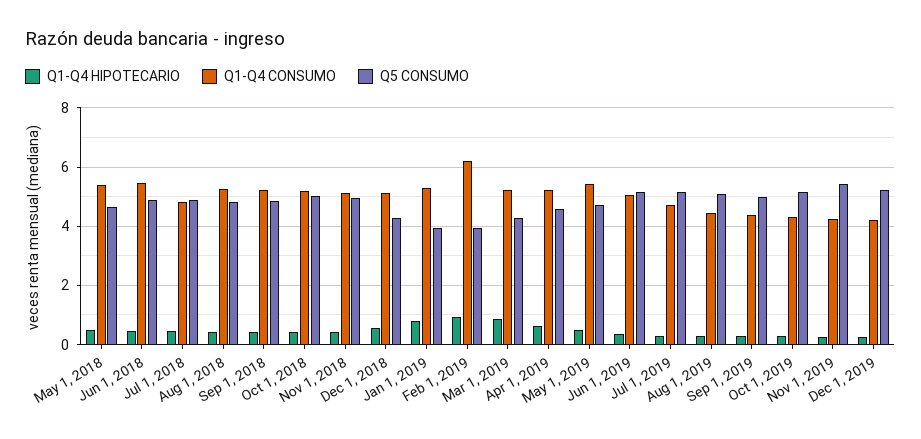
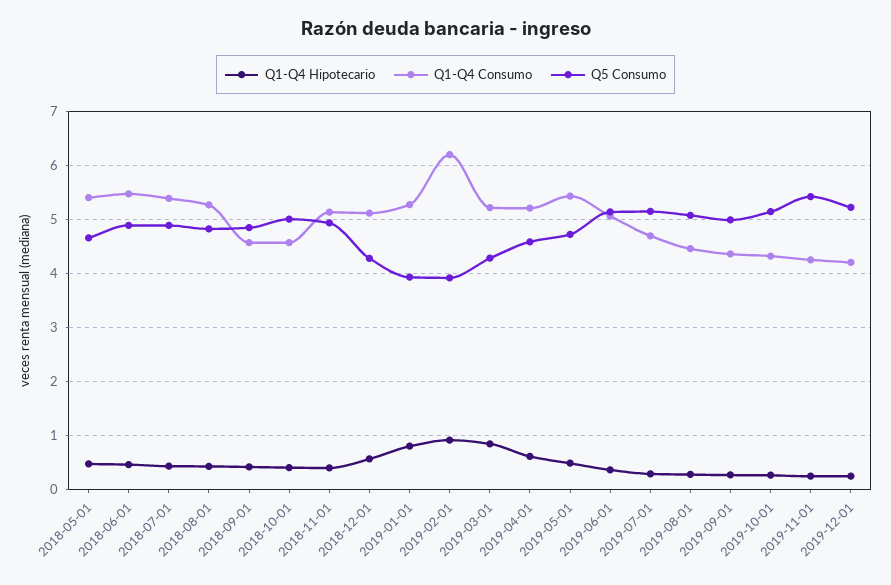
Q1-Q4 CONSUMO, Jul 1, 2018: 4.75 -> 5.4
Q1-Q4 CONSUMO, Sep 1, 2018: 5.25 -> 4.6
Q1-Q4 CONSUMO, Oct 1, 2018: 5.25 -> 4.6

